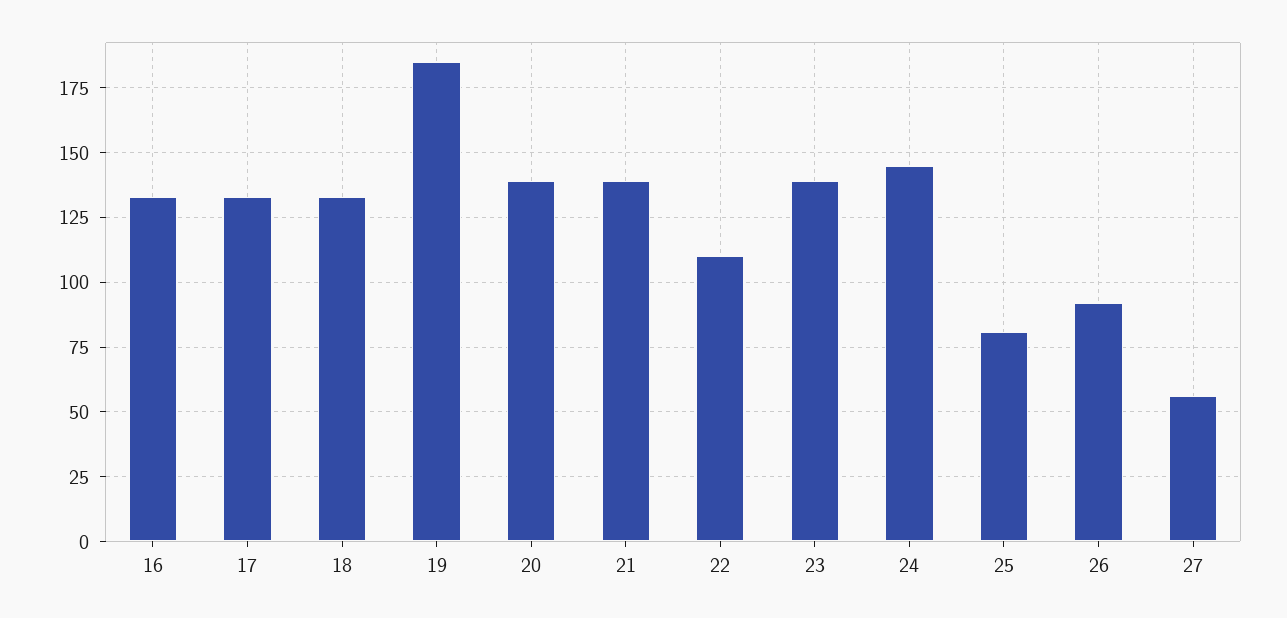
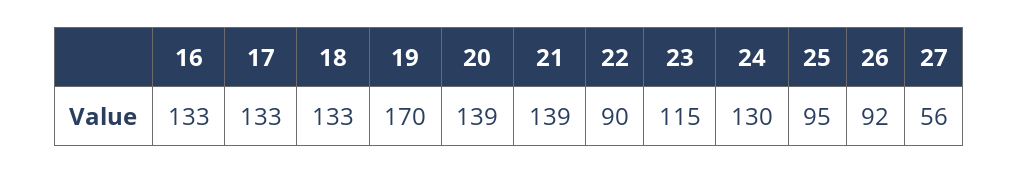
19: 185 -> 170
22: 110 -> 90
23: 140 -> 115
24: 145 -> 130
25: 80 -> 95

